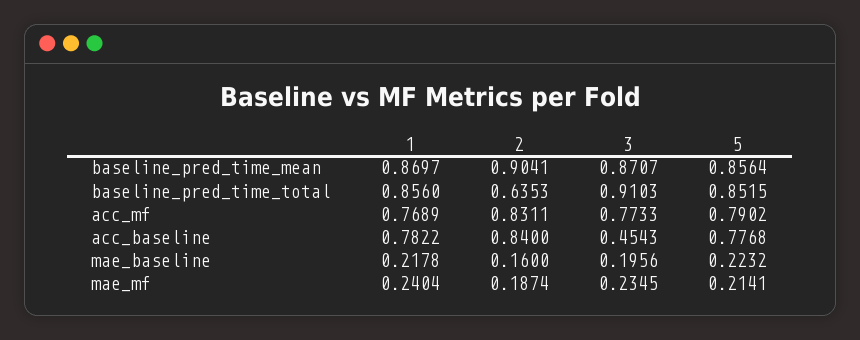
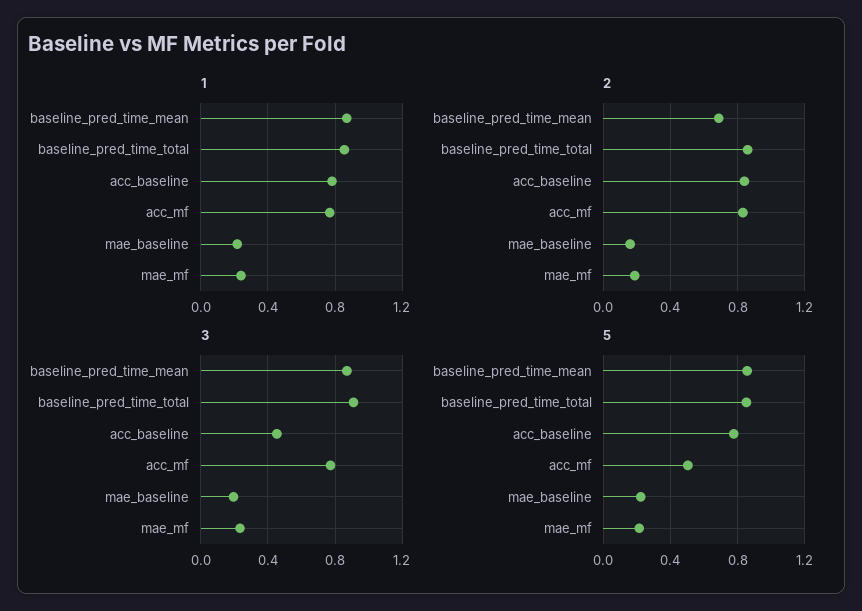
2, baseline_pred_time_mean: 0.9041 -> 0.7
2, baseline_pred_time_total: 0.6353 -> 0.85
5, acc_mf: 0.7902 -> 0.5

